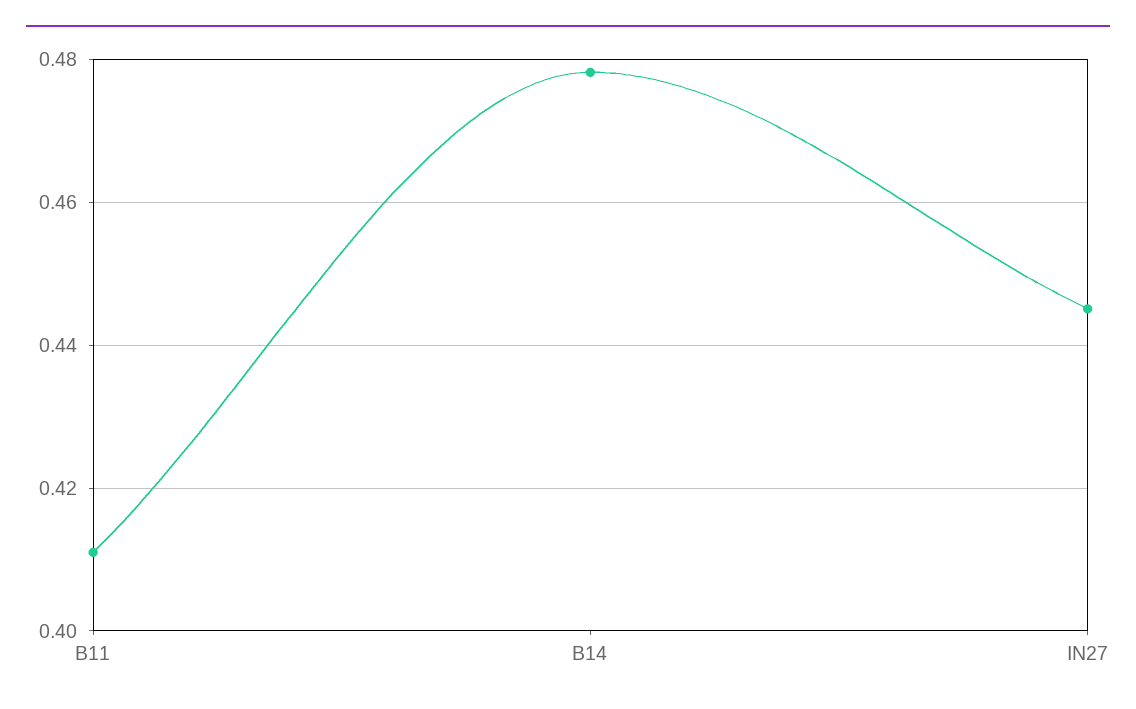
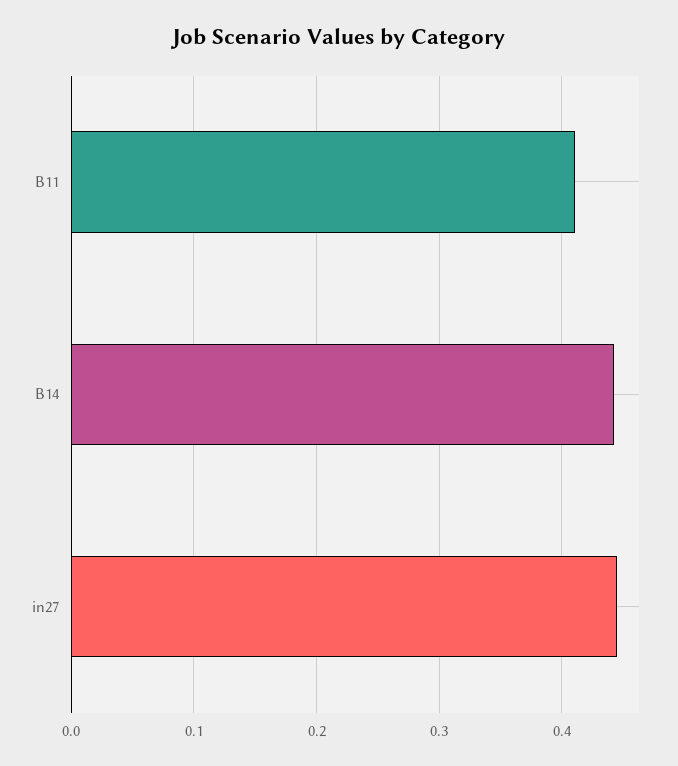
B14: 0.478 -> 0.44

